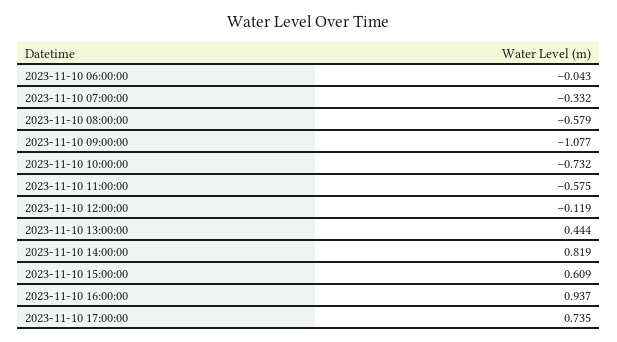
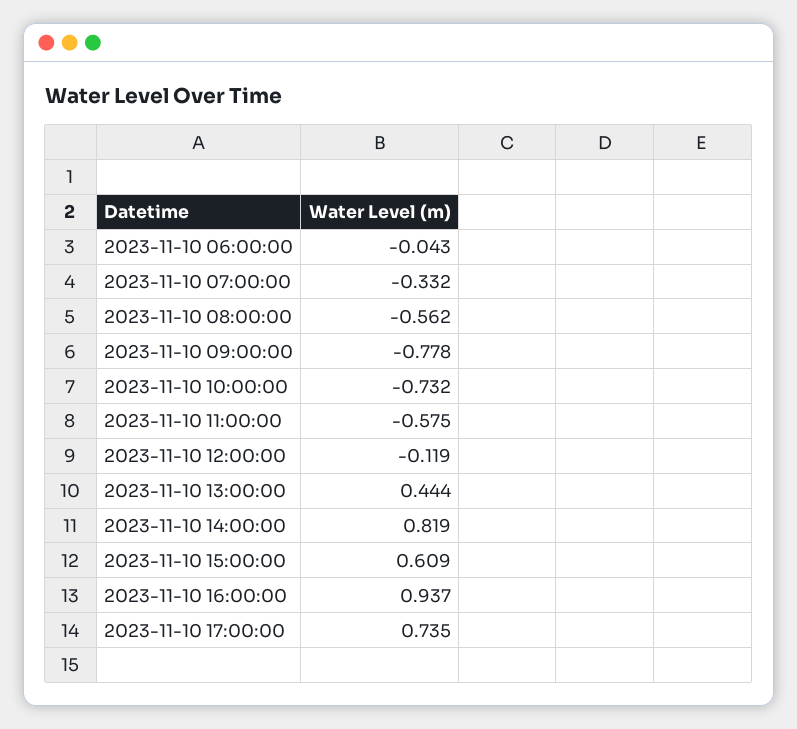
2023-11-10 08:00:00: -0.579 -> -0.562
2023-11-10 09:00:00: -1.077 -> -0.778

